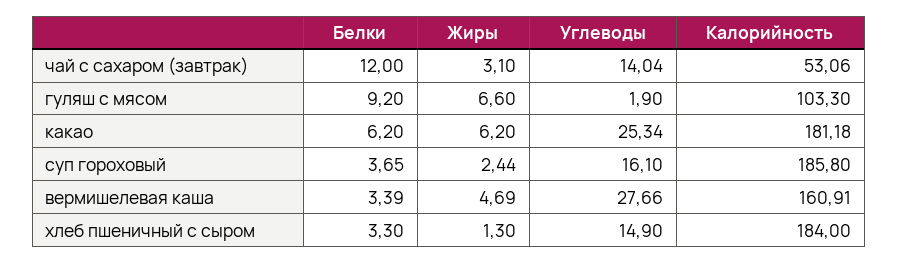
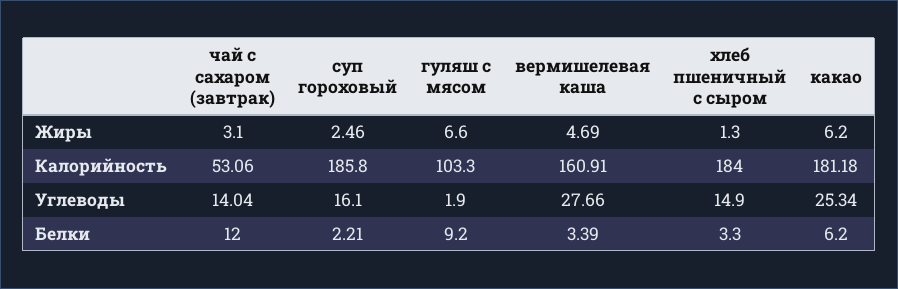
Белки, суп гороховый: 3.65 -> 2.21
Жиры, суп гороховый: 2.44 -> 2.46

